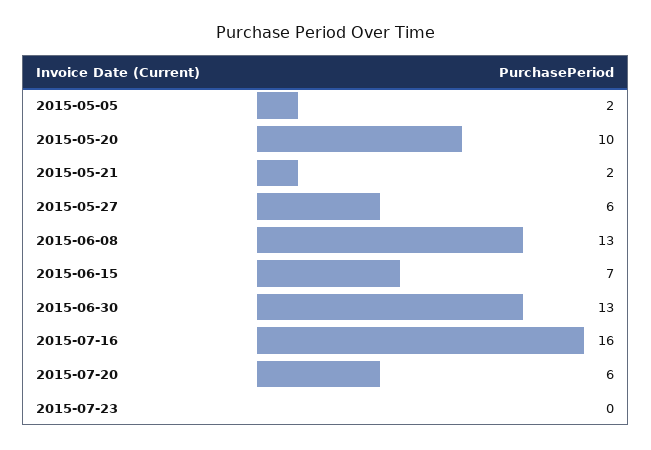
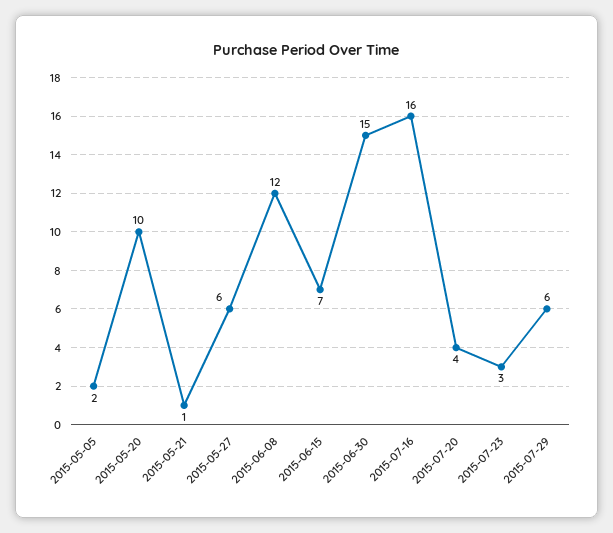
2015-05-21: 2 -> 1
2015-06-08: 13 -> 12
2015-06-30: 13 -> 15
2015-07-20: 6 -> 4
2015-07-23: 0 -> 3
2015-07-29: none -> 6

